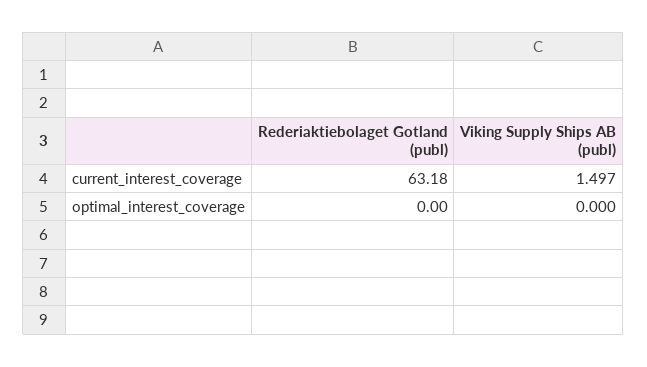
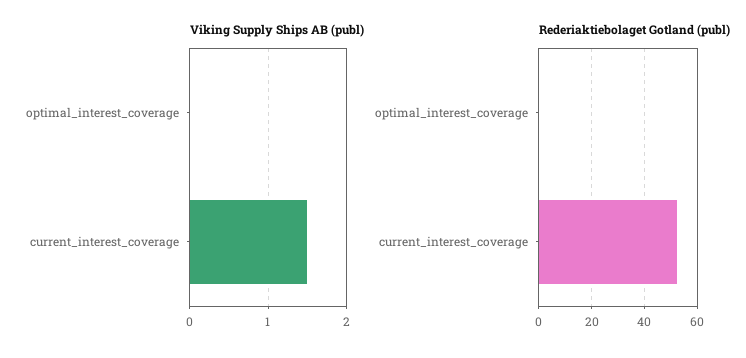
Rederiaktiebolaget Gotland (publ), current_interest_coverage: 63.18 -> 52.5

